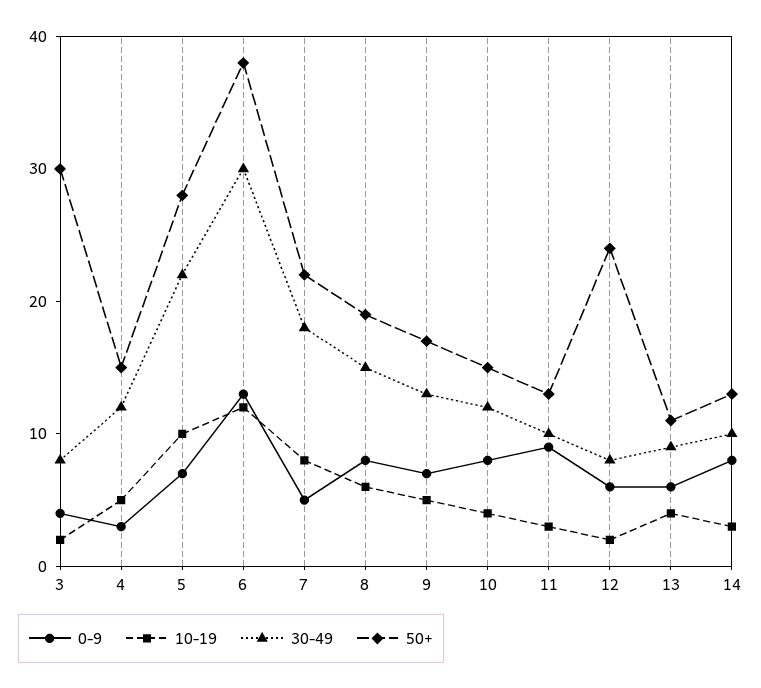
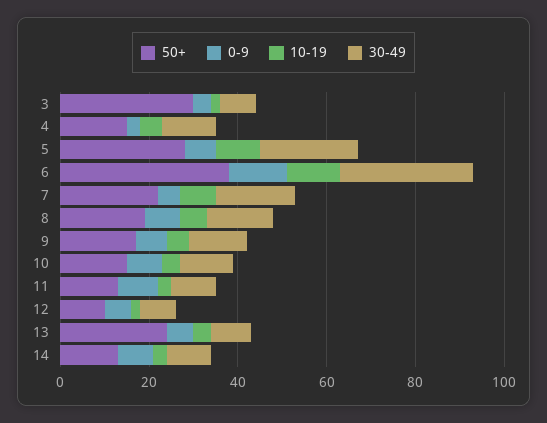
50+, 12: 24 -> 10
50+, 13: 11 -> 25

